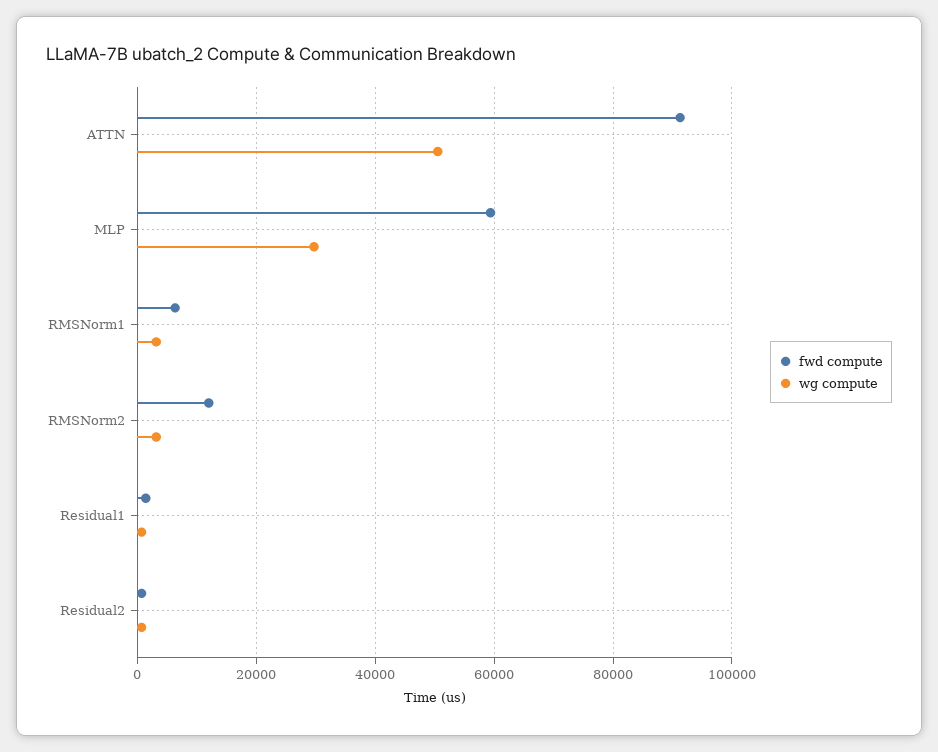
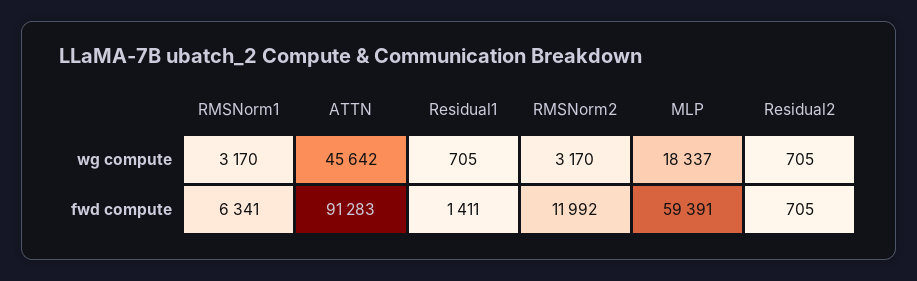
wg compute, ATTN: 50000 -> 45642
wg compute, MLP: 30000 -> 18337

